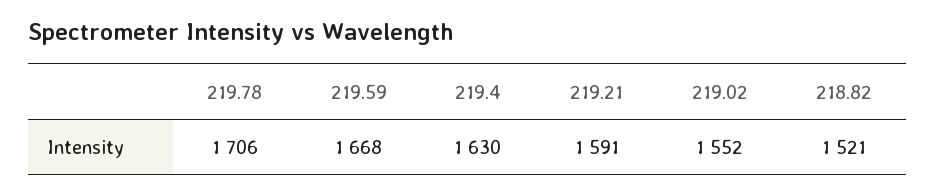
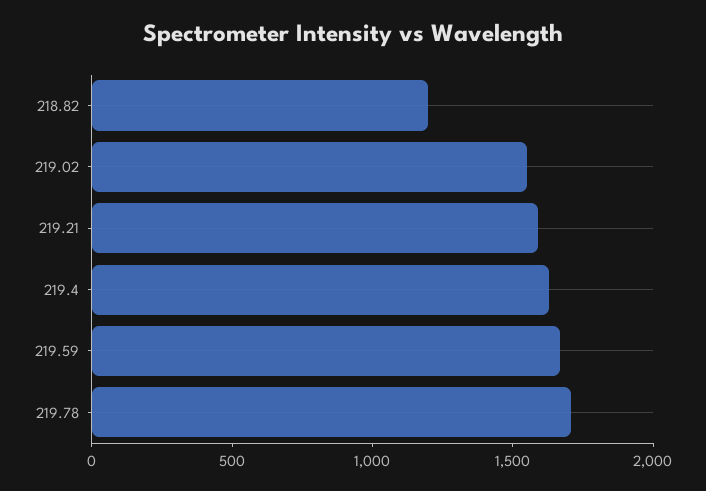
218.82: 1521 -> 1200

